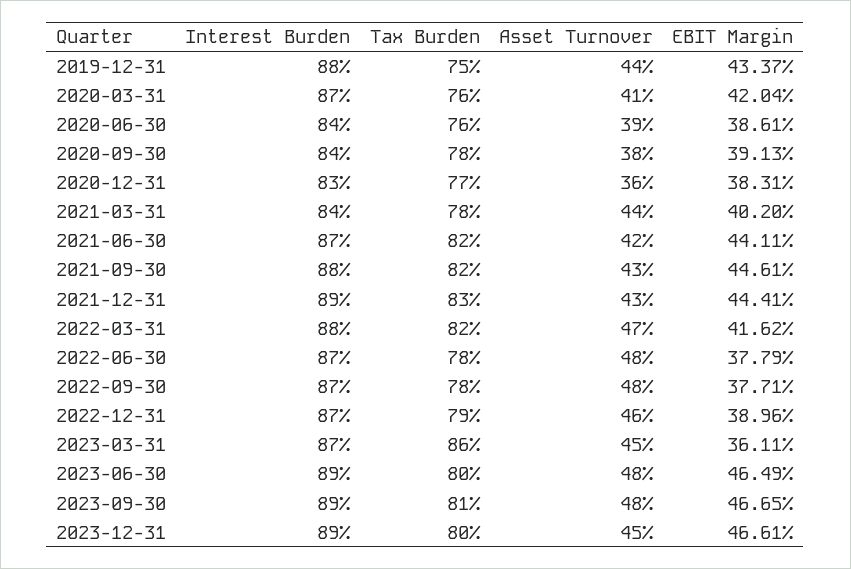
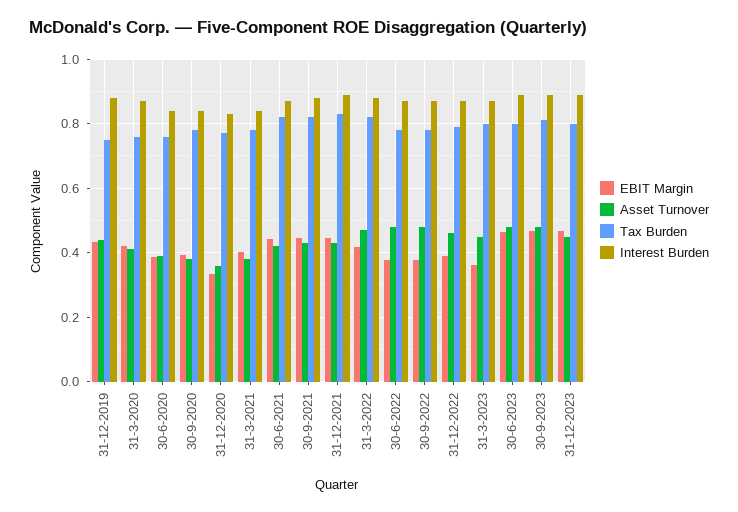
EBIT Margin, 2020-12-31: 0.3831 -> 0.34
Asset Turnover, 2021-03-31: 0.44 -> 0.38
Tax Burden, 2023-03-31: 0.86 -> 0.8

